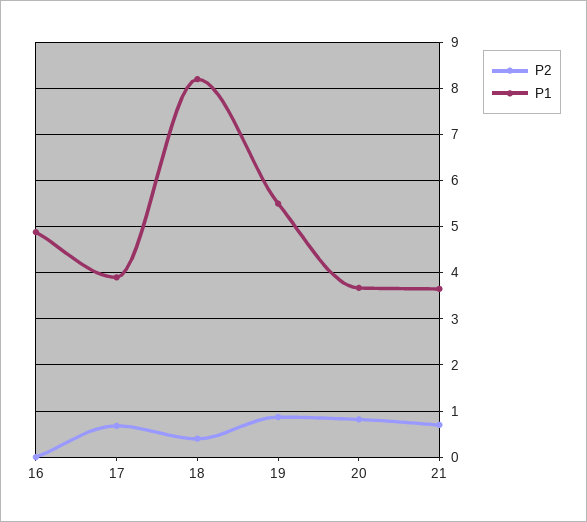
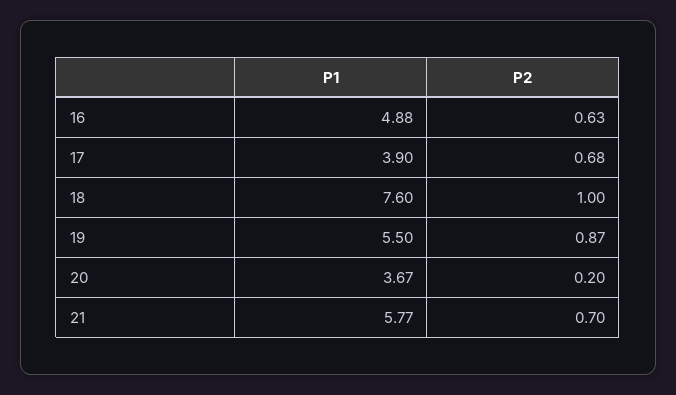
P2, 16: 0 -> 0.63
P2, 18: 0.4 -> 1
P1, 18: 8.2 -> 7.6
P2, 20: 0.8 -> 0.2
P1, 21: 3.6 -> 5.77

